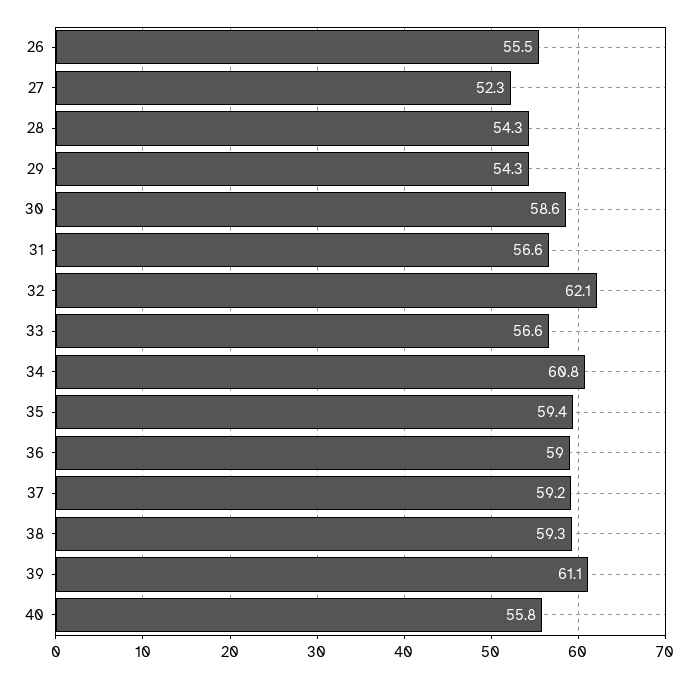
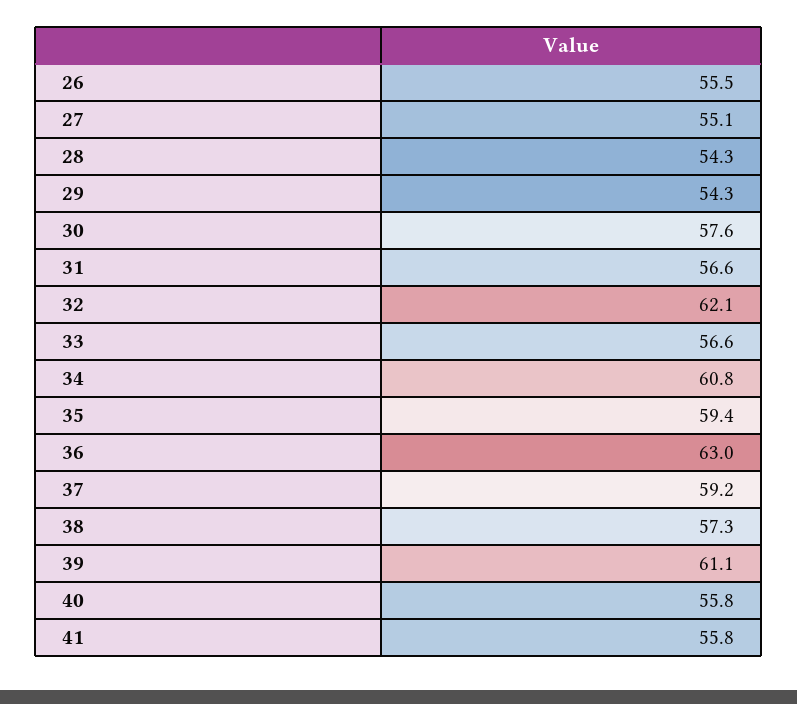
27: 52.3 -> 55.1
30: 58.6 -> 57.6
36: 59 -> 63
38: 59.3 -> 57.3
41: none -> 55.8

